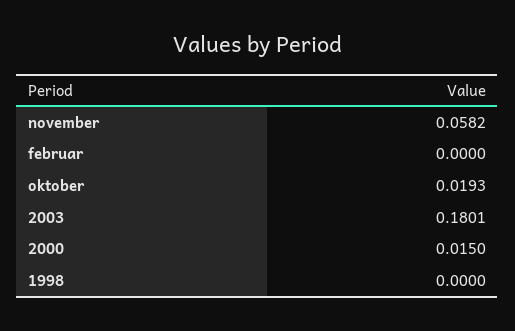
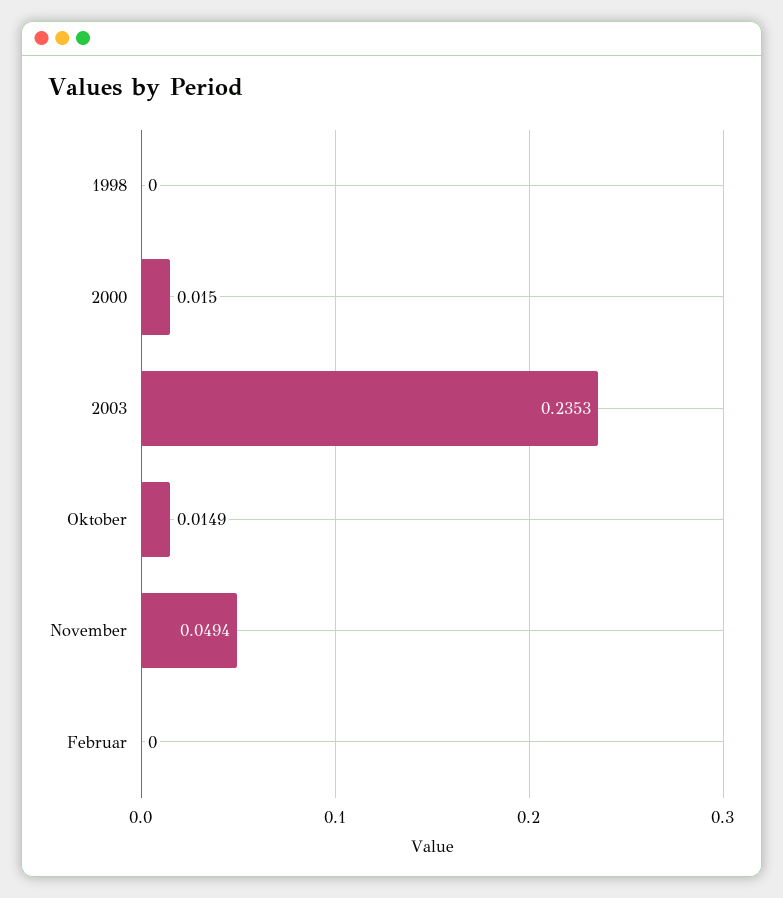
november: 0.0582 -> 0.0494
oktober: 0.0193 -> 0.0149
2003: 0.1801 -> 0.2353

